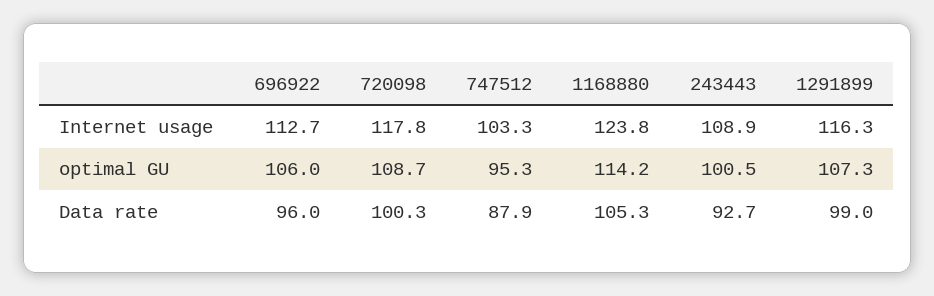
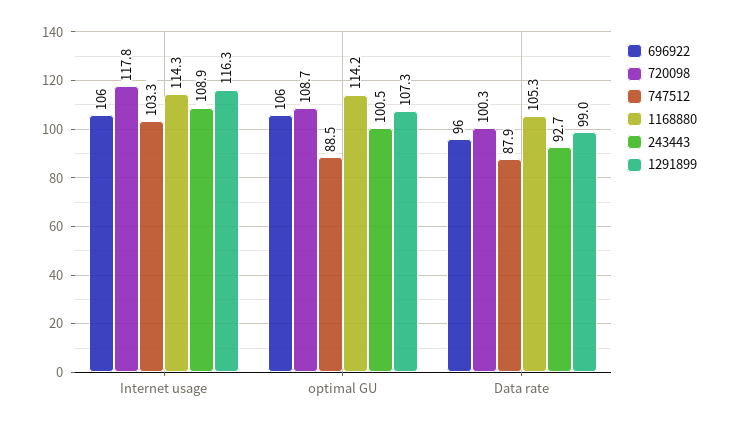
696922, Internet usage: 112.7 -> 106
1168880, Internet usage: 123.8 -> 114.3
747512, optimal GU: 95.3 -> 88.5

